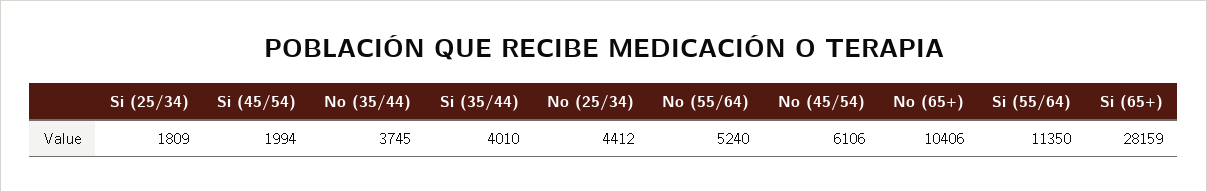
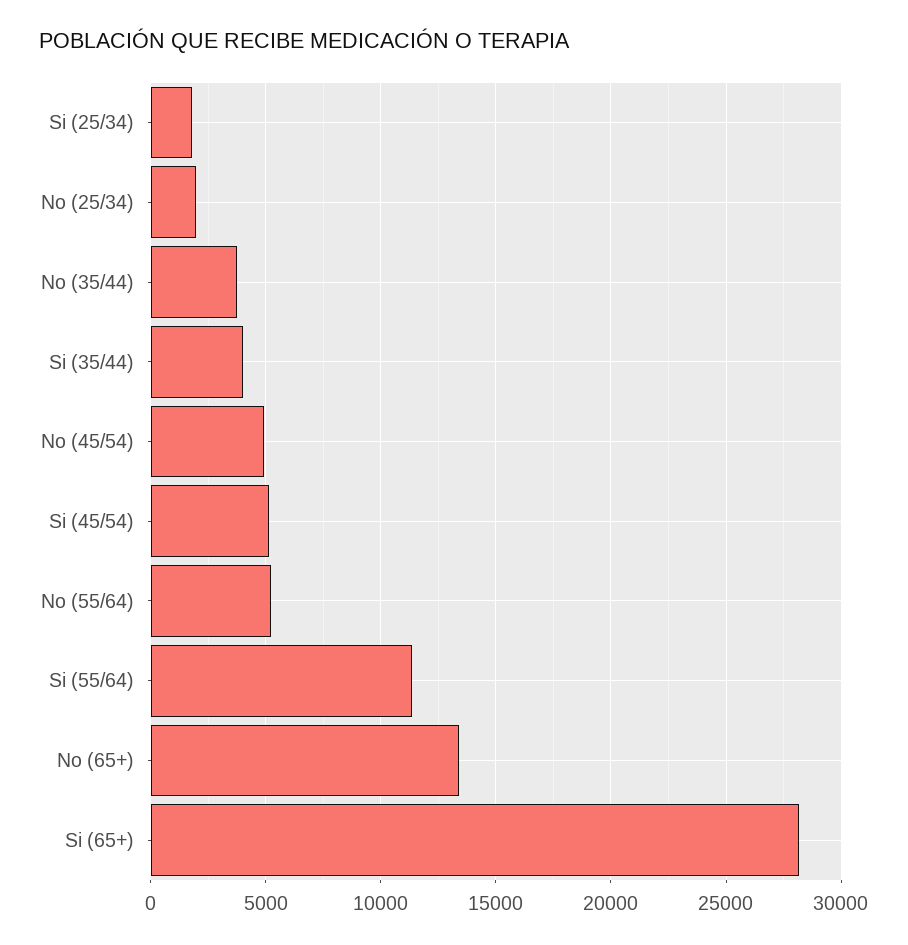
Si (45/54): 1994 -> 5000
No (25/34): 4412 -> 2000
No (45/54): 6106 -> 5000
No (65+): 10406 -> 13500

